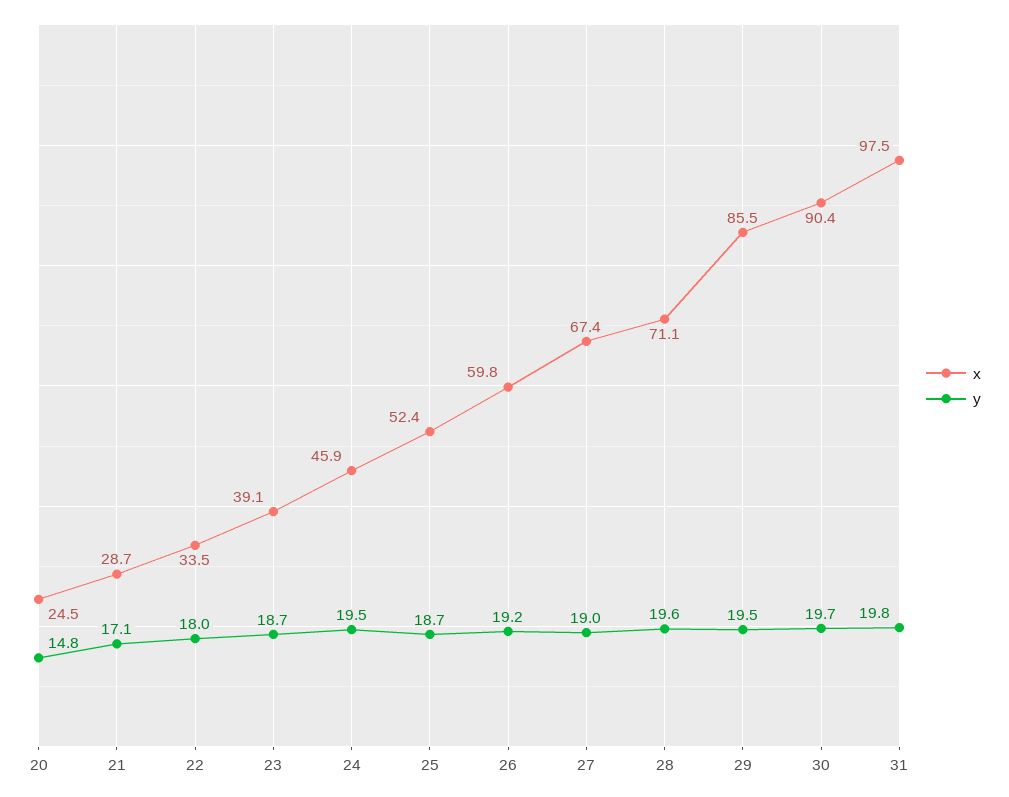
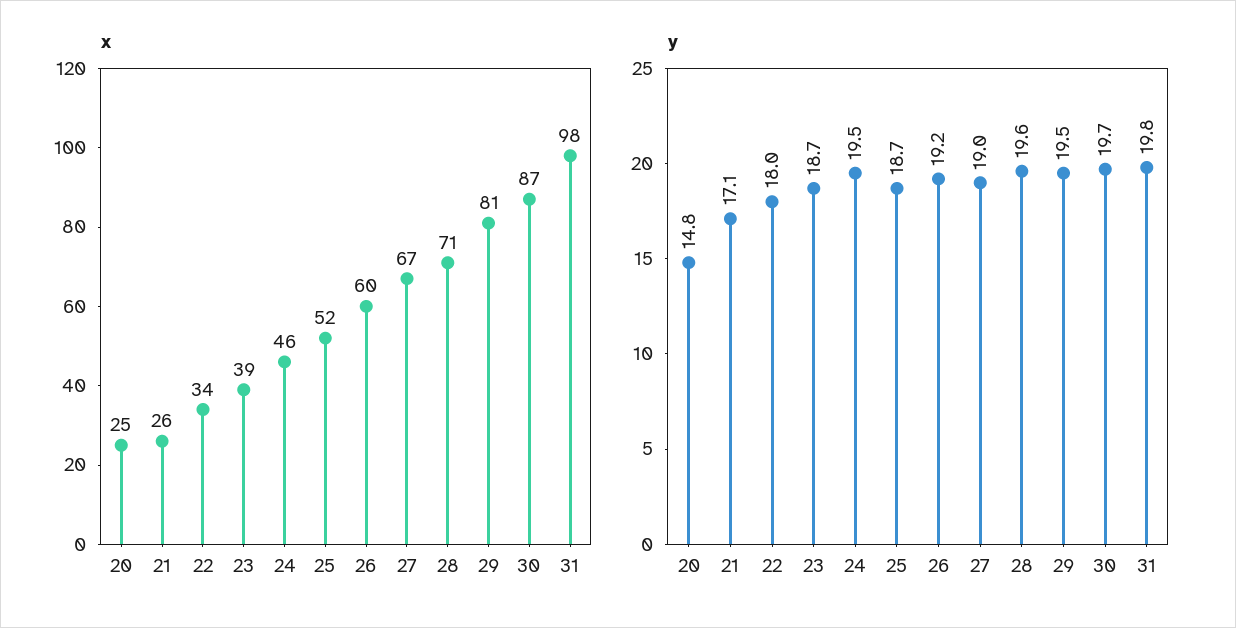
x, 21: 28.7 -> 26
x, 29: 85.5 -> 81
x, 30: 90.4 -> 87

